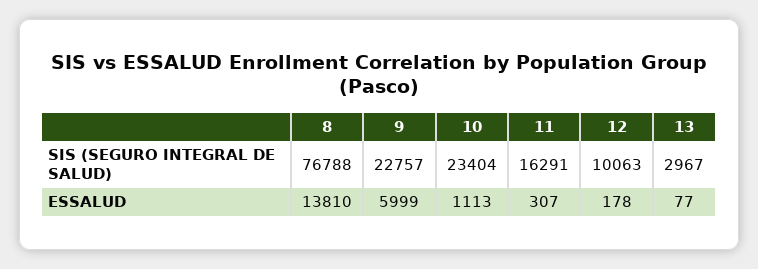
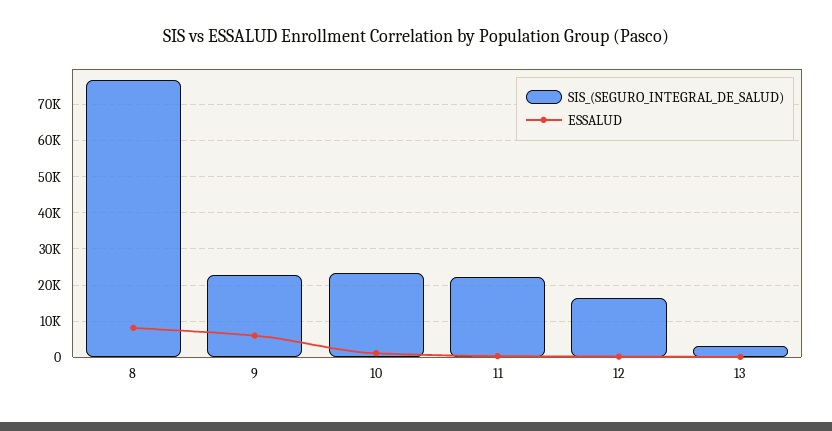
SIS (SEGURO INTEGRAL DE SALUD), 11: 16291 -> 22000
SIS (SEGURO INTEGRAL DE SALUD), 12: 10063 -> 16000
ESSALUD, 8: 13810 -> 8000

